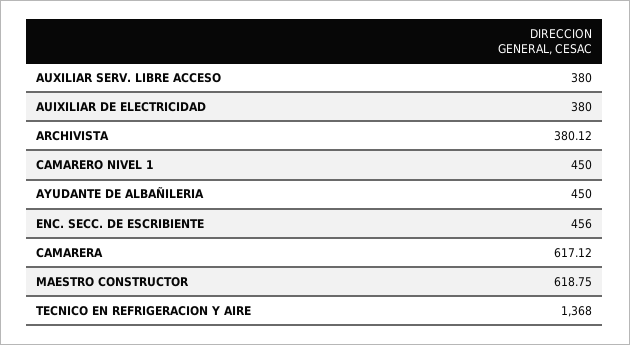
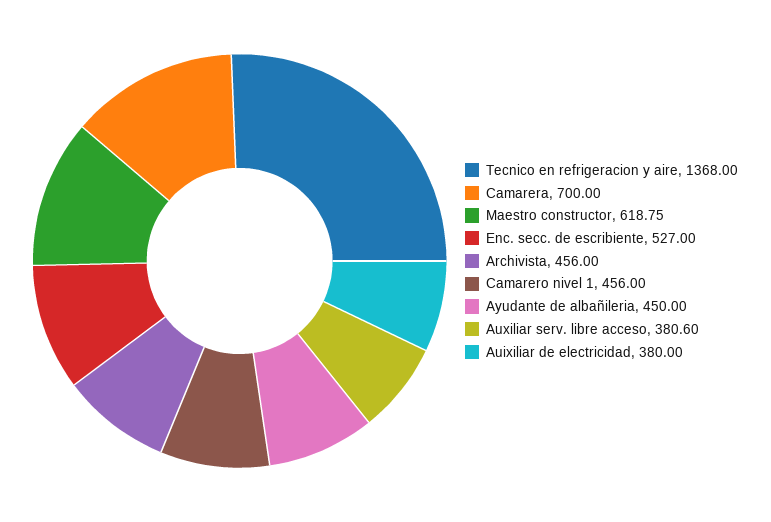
AUXILIAR SERV. LIBRE ACCESO: 380 -> 380.6
ARCHIVISTA: 380.12 -> 456
CAMARERO NIVEL 1: 450 -> 456
ENC. SECC. DE ESCRIBIENTE: 456 -> 527
CAMARERA: 617.12 -> 700

